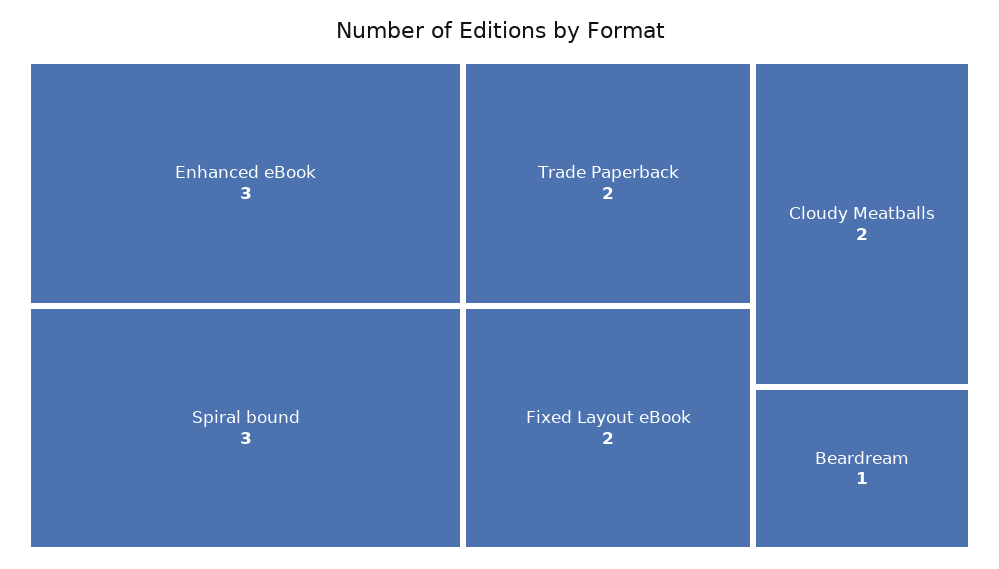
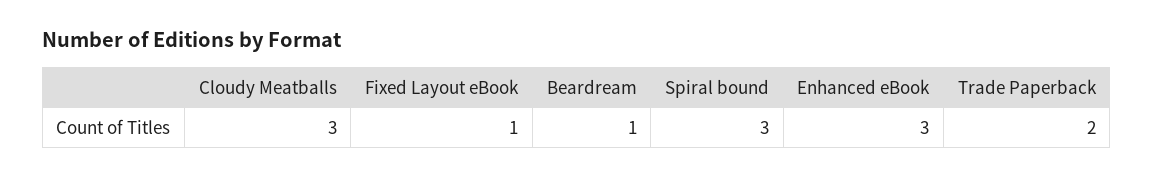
Fixed Layout eBook: 2 -> 1
Cloudy Meatballs: 2 -> 3

